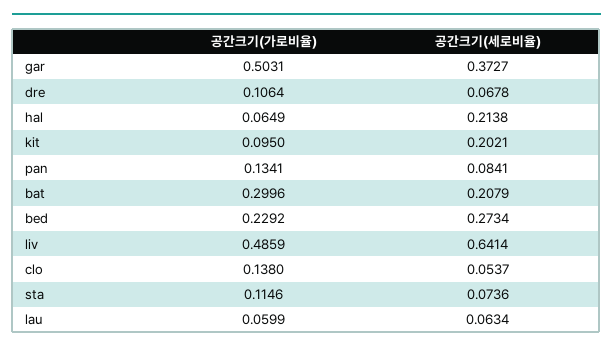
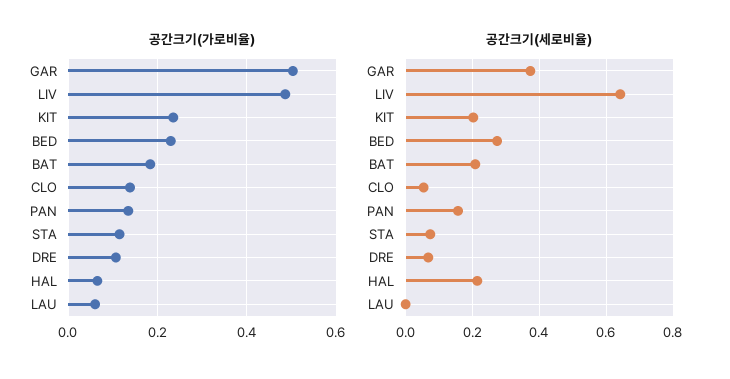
공간크기(가로비율), kit: 0.095 -> 0.24
공간크기(세로비율), pan: 0.0841 -> 0.16
공간크기(가로비율), bat: 0.2996 -> 0.18
공간크기(세로비율), lau: 0.0634 -> 0

